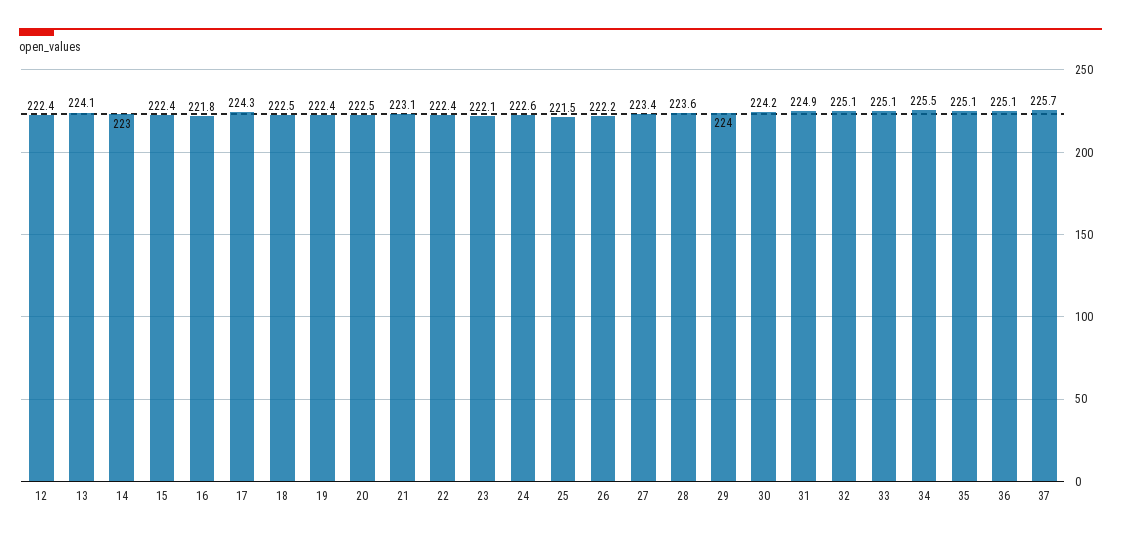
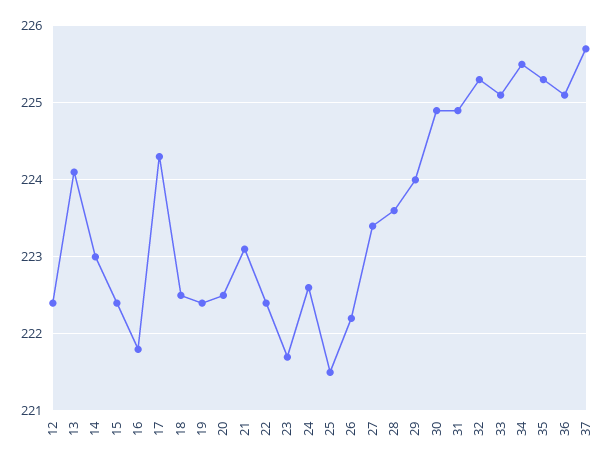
23: 222.1 -> 221.7
30: 224.2 -> 224.9
32: 225.1 -> 225.3
35: 225.1 -> 225.3

